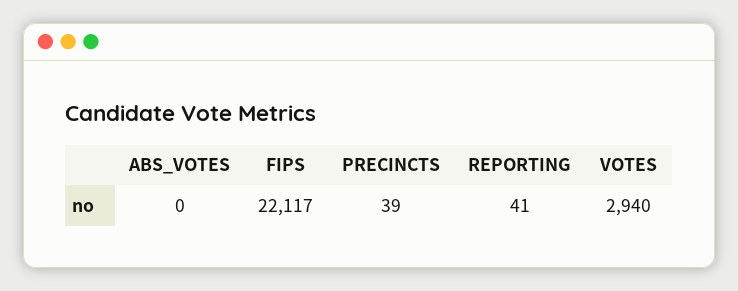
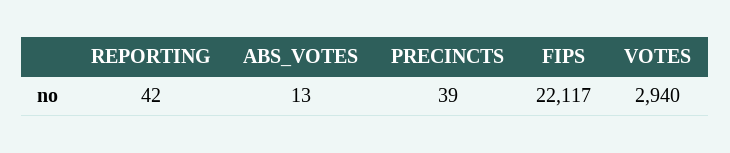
ABS_VOTES: 0 -> 13
REPORTING: 41 -> 42

